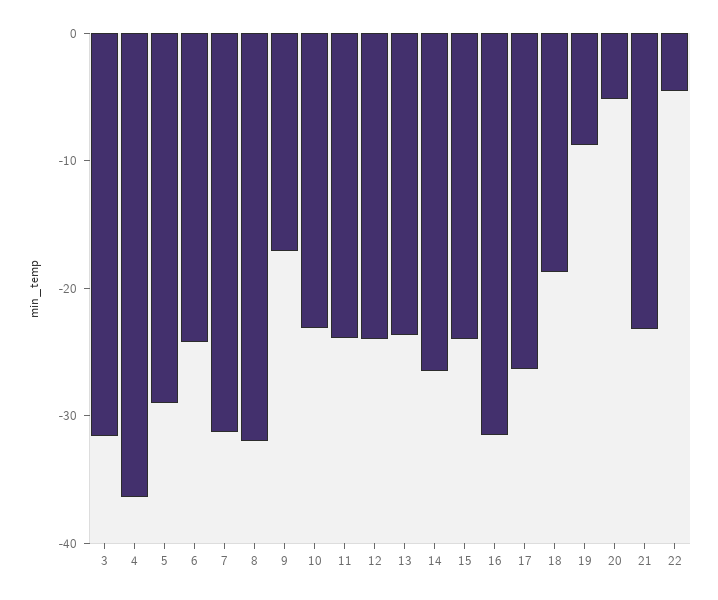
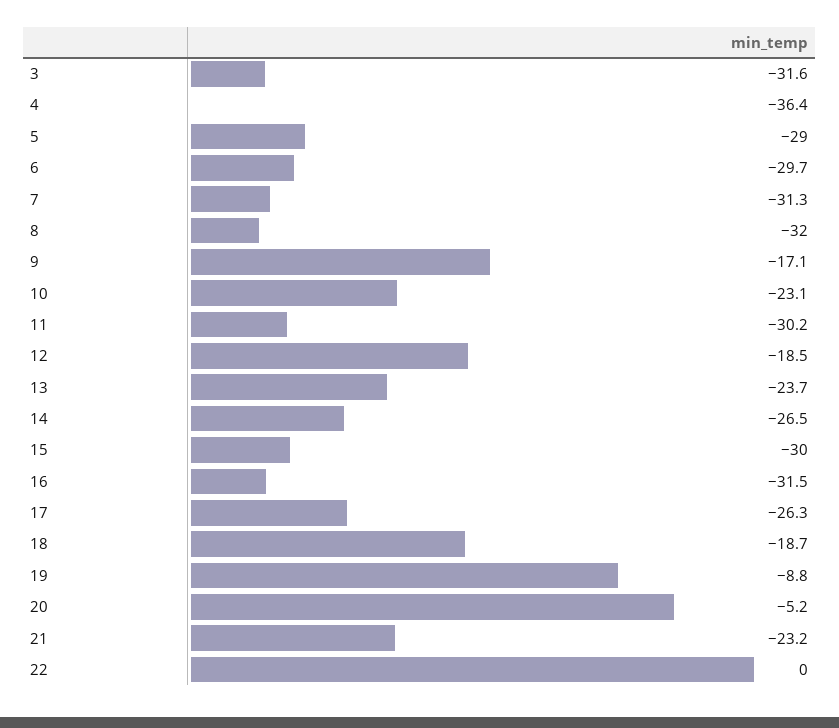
6: -24 -> -29.7
11: -24 -> -30.2
12: -24 -> -18.5
15: -24 -> -30
22: -4 -> 0

